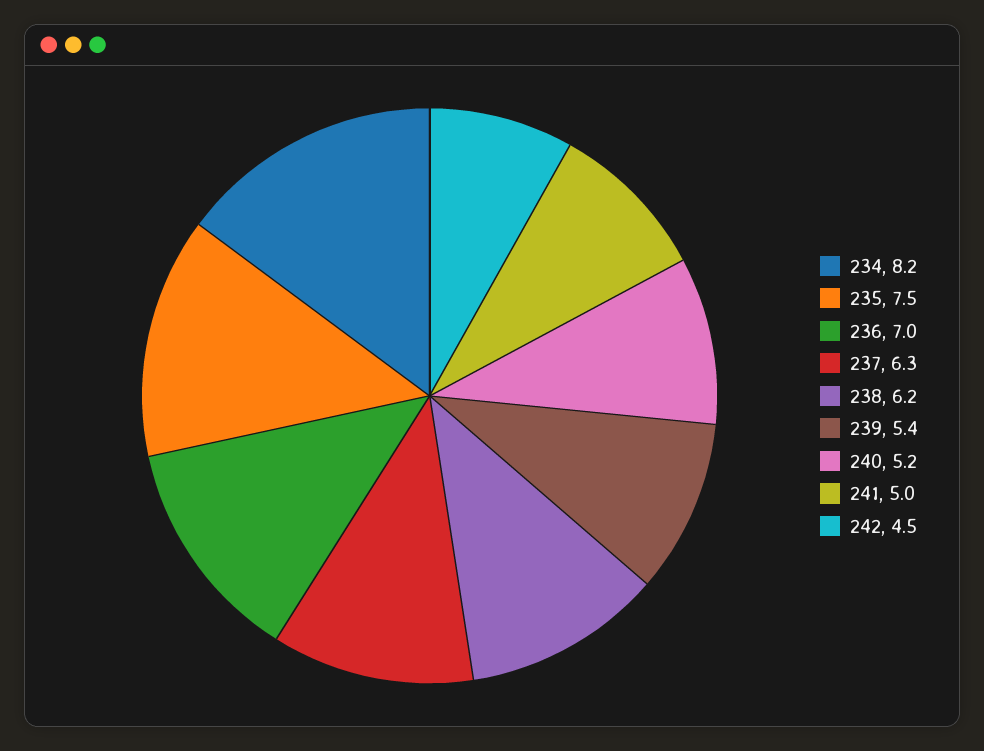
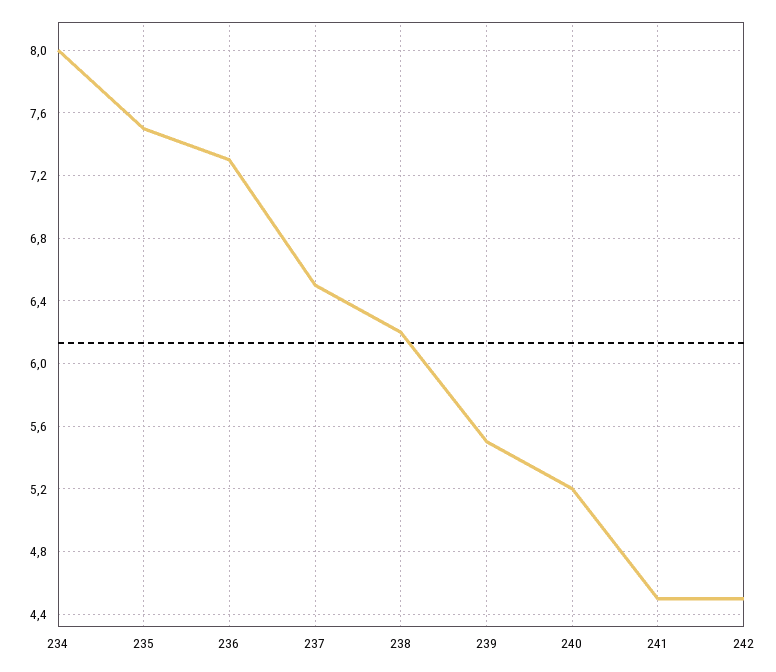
234: 8.2 -> 8
236: 7 -> 7.3
237: 6.3 -> 6.5
239: 5.4 -> 5.5
241: 5 -> 4.5

